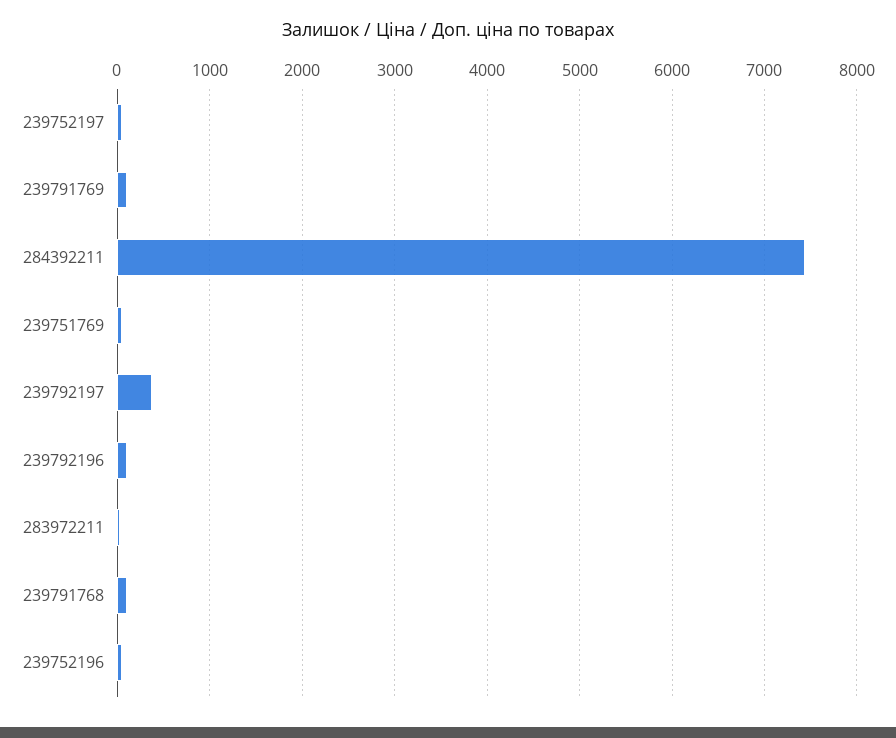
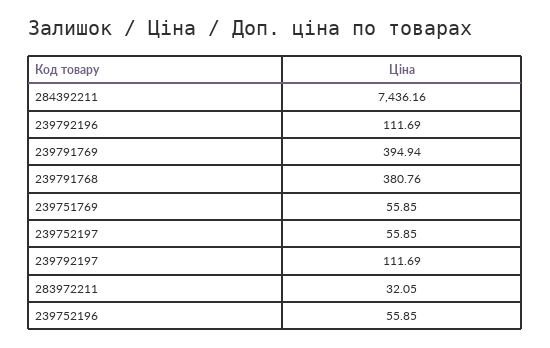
239791769: 100 -> 394.94
239792197: 400 -> 111.69
239791768: 100 -> 380.76

